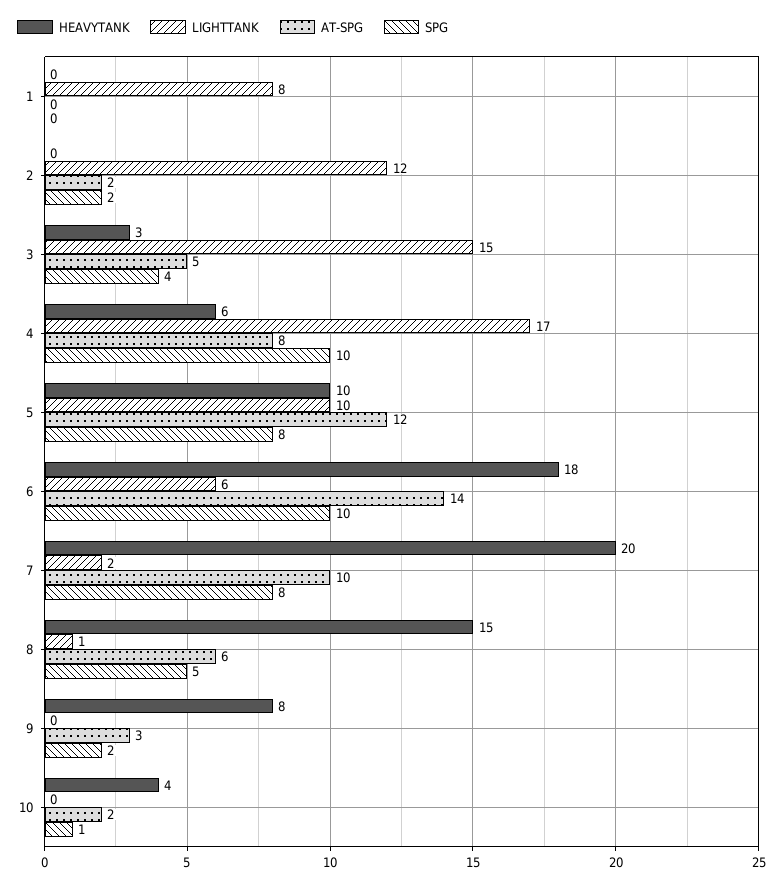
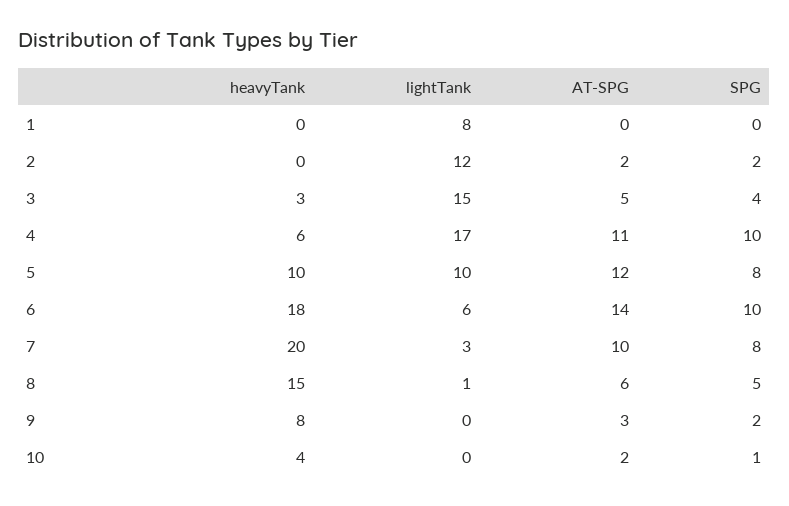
AT-SPG, 4: 8 -> 11
LIGHTTANK, 7: 2 -> 3

